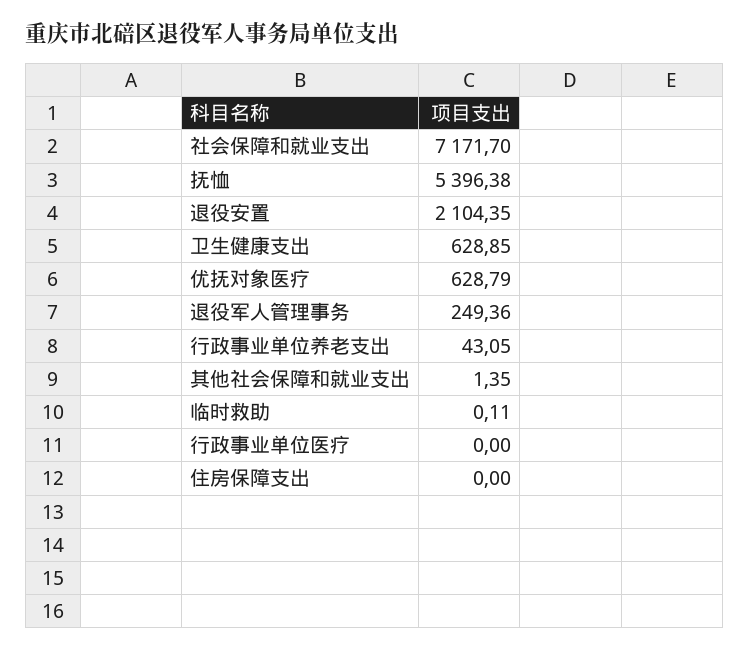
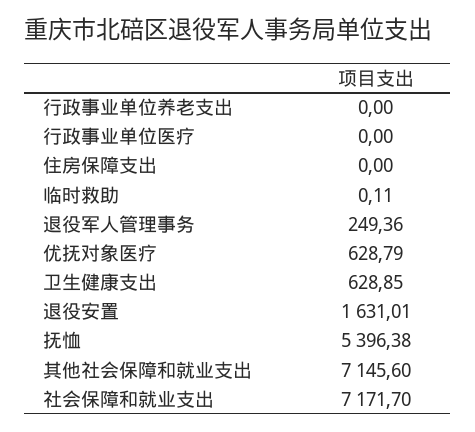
退役安置: 2104.35 -> 1631.01
行政事业单位养老支出: 43.05 -> 0
其他社会保障和就业支出: 1.35 -> 7145.6

